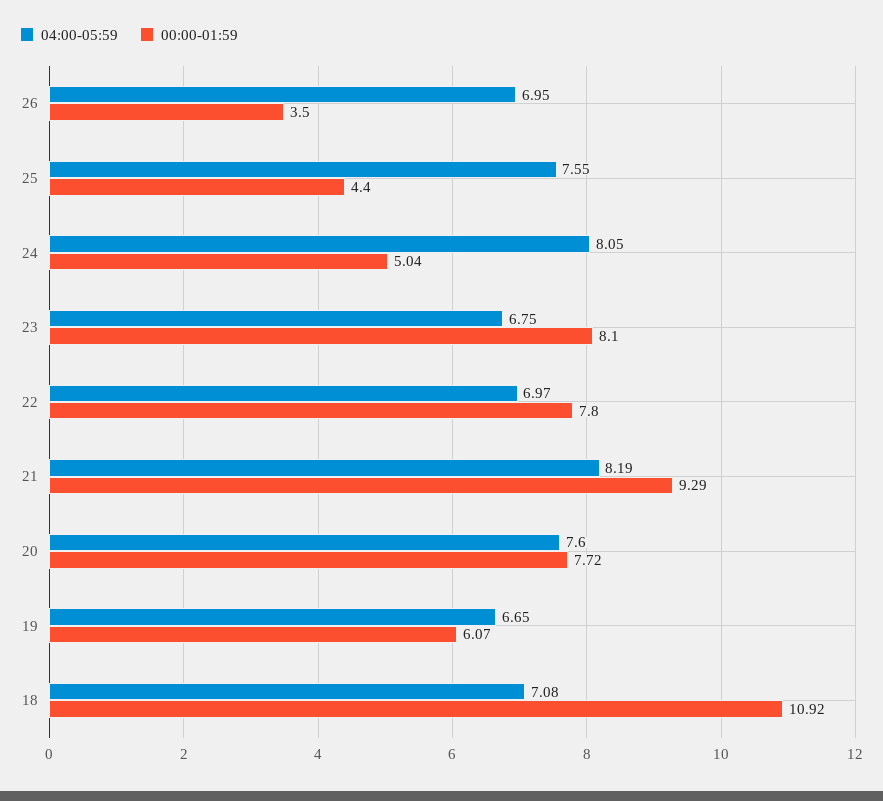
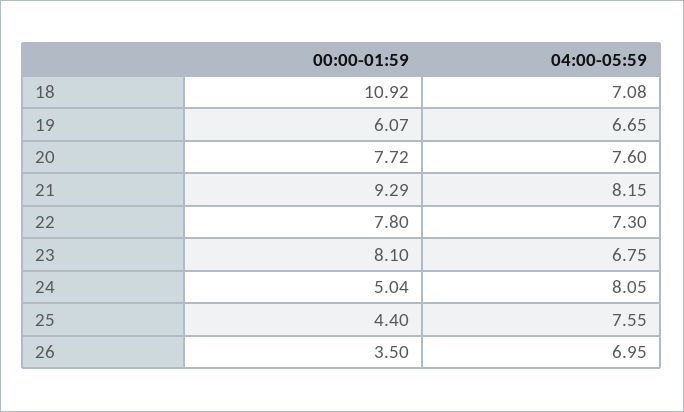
04:00-05:59, 22: 6.97 -> 7.3
04:00-05:59, 21: 8.19 -> 8.15

